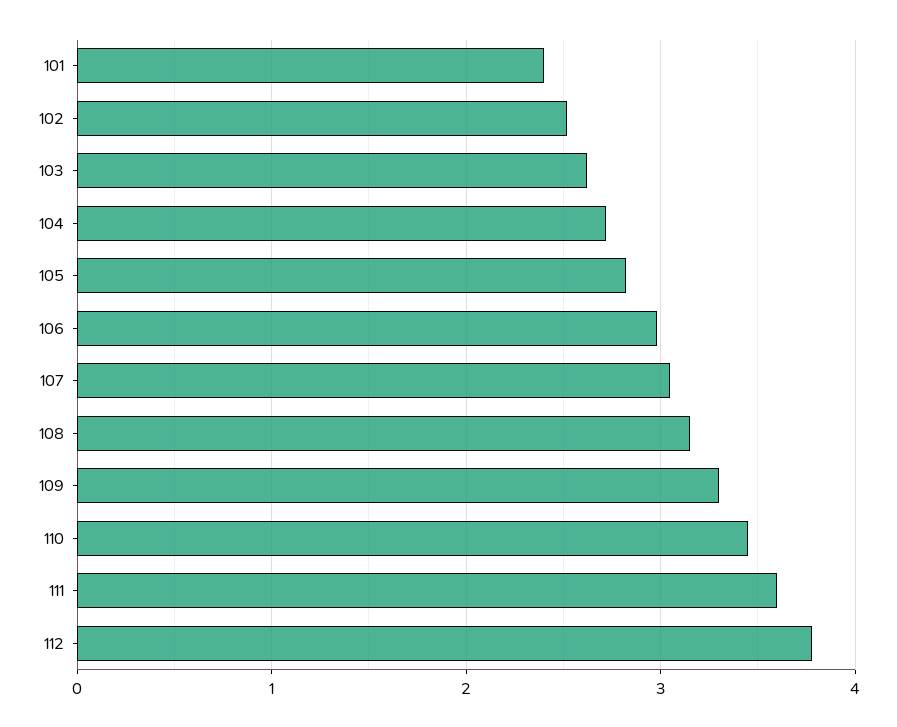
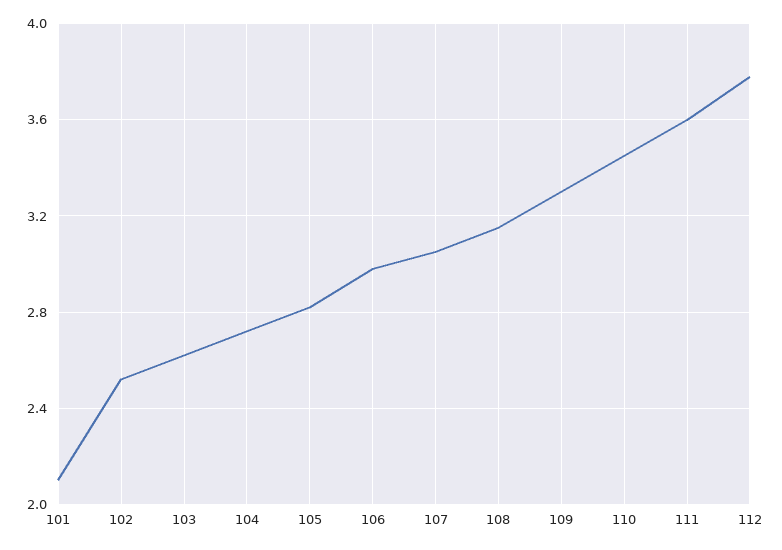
101: 2.4 -> 2.1

